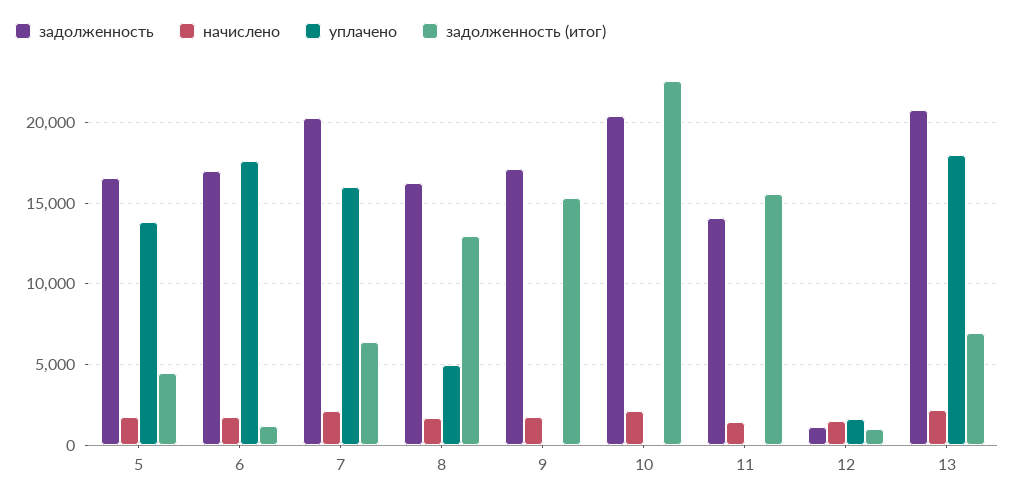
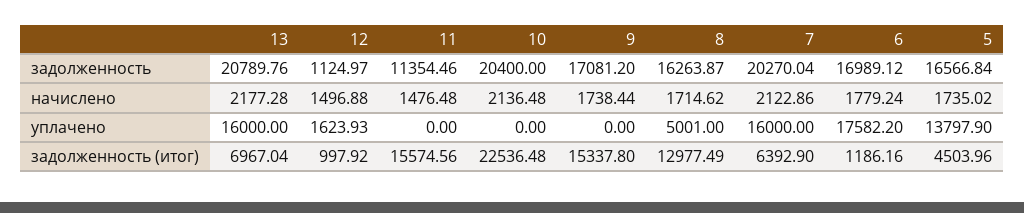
задолженность, 11: 14000 -> 11354.46
уплачено, 13: 18000 -> 16000

